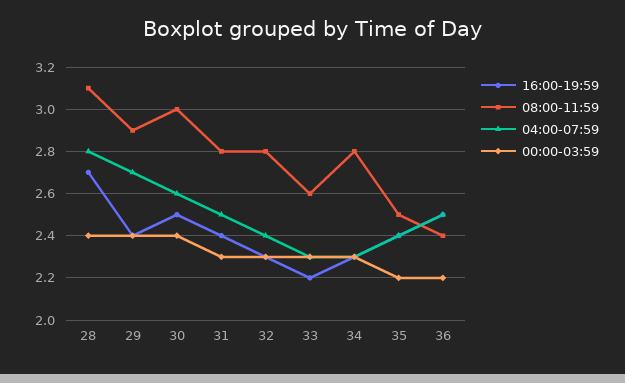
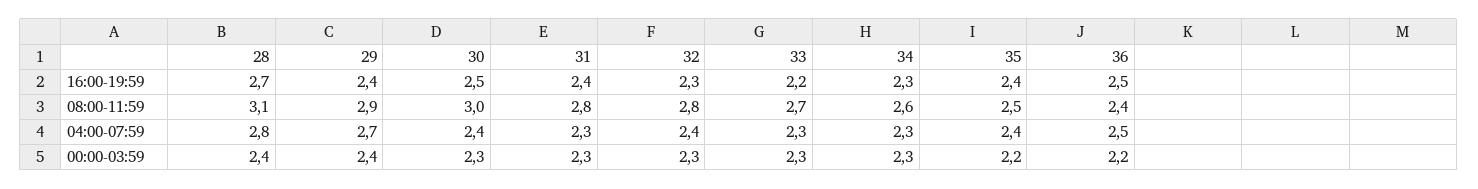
04:00-07:59, 30: 2.6 -> 2.4
00:00-03:59, 30: 2.4 -> 2.3
04:00-07:59, 31: 2.5 -> 2.3
08:00-11:59, 33: 2.6 -> 2.7
08:00-11:59, 34: 2.8 -> 2.6

